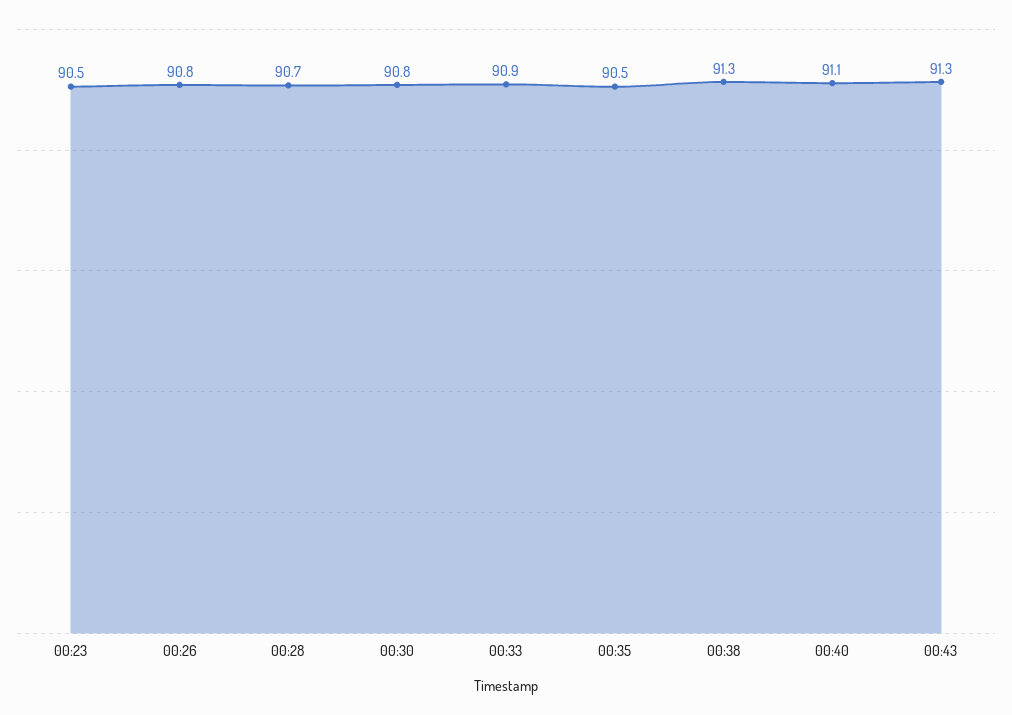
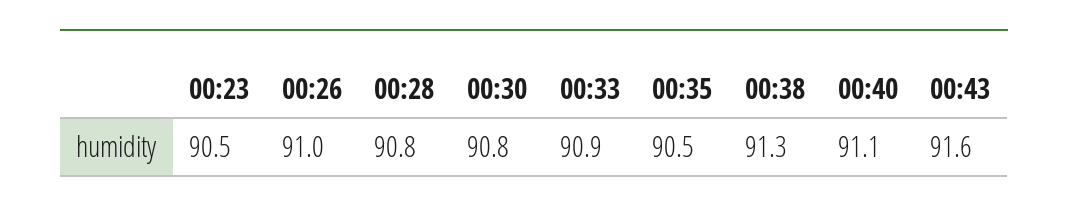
00:26: 90.8 -> 91
00:28: 90.7 -> 90.8
00:43: 91.3 -> 91.6

